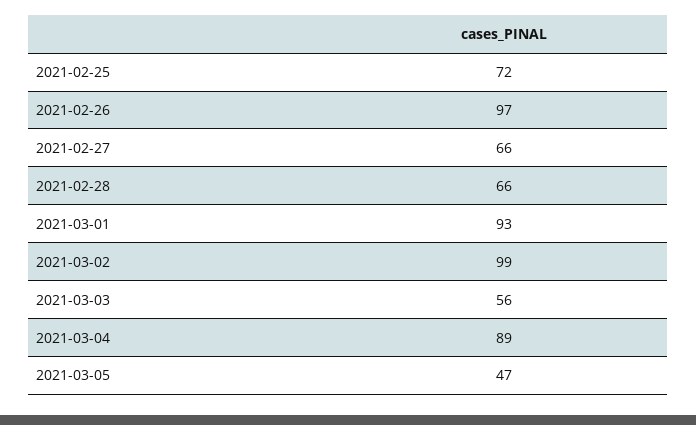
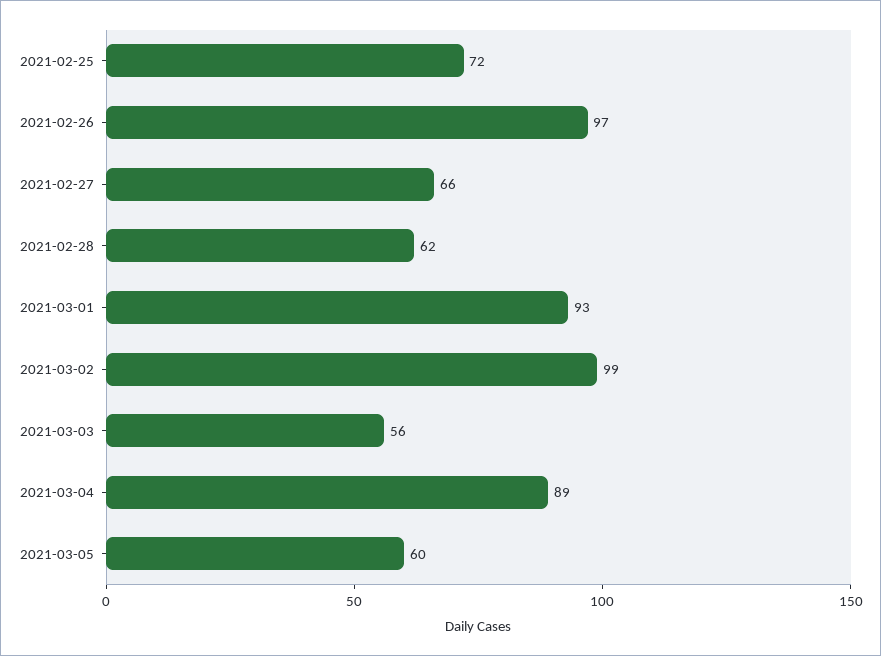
2021-02-28: 66 -> 62
2021-03-05: 47 -> 60

